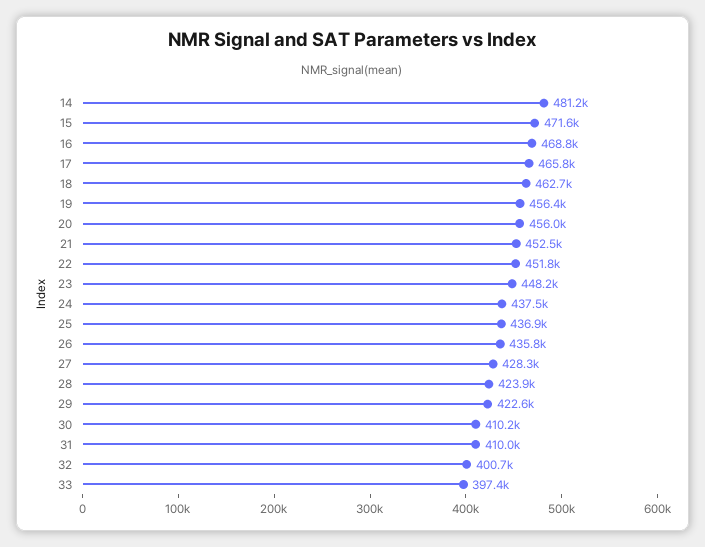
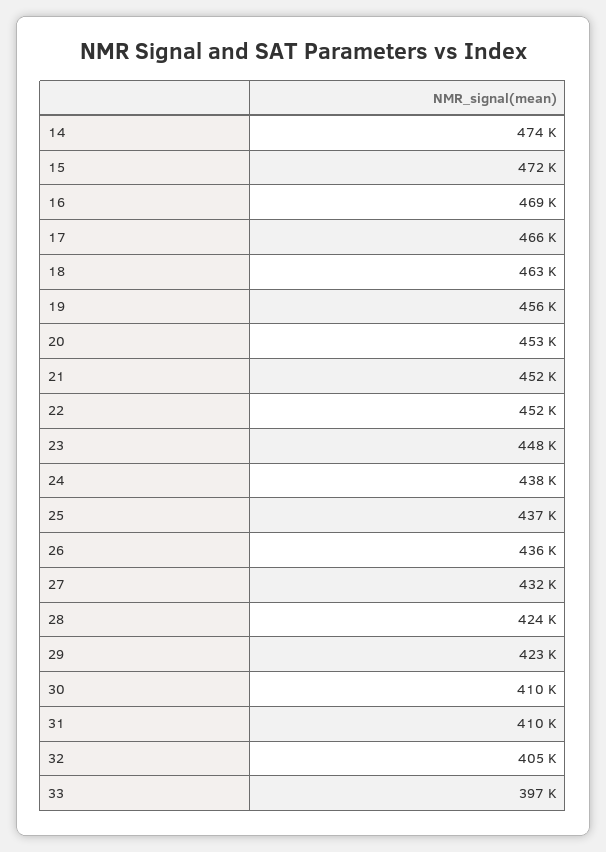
14: 481200 -> 474000
20: 456000 -> 453000
27: 428300 -> 432000
32: 400700 -> 405000

